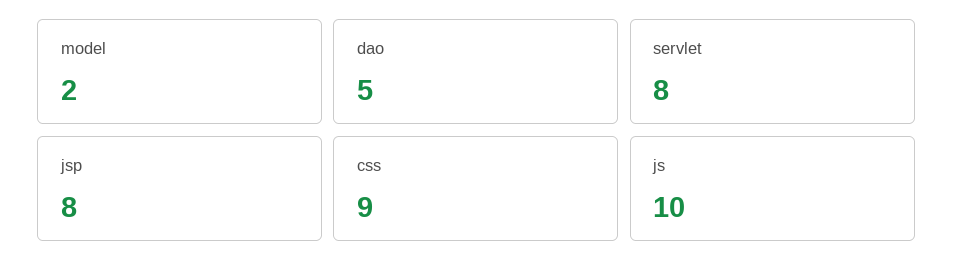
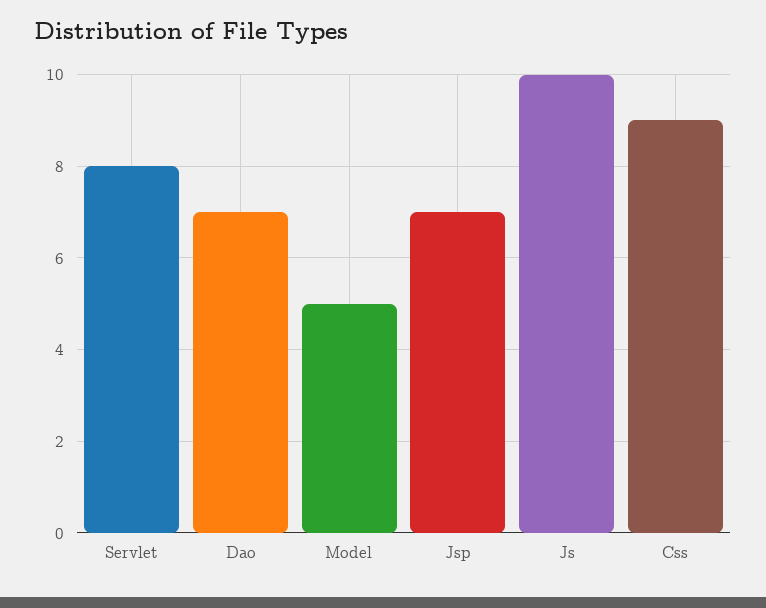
model: 2 -> 5
dao: 5 -> 7
jsp: 8 -> 7

